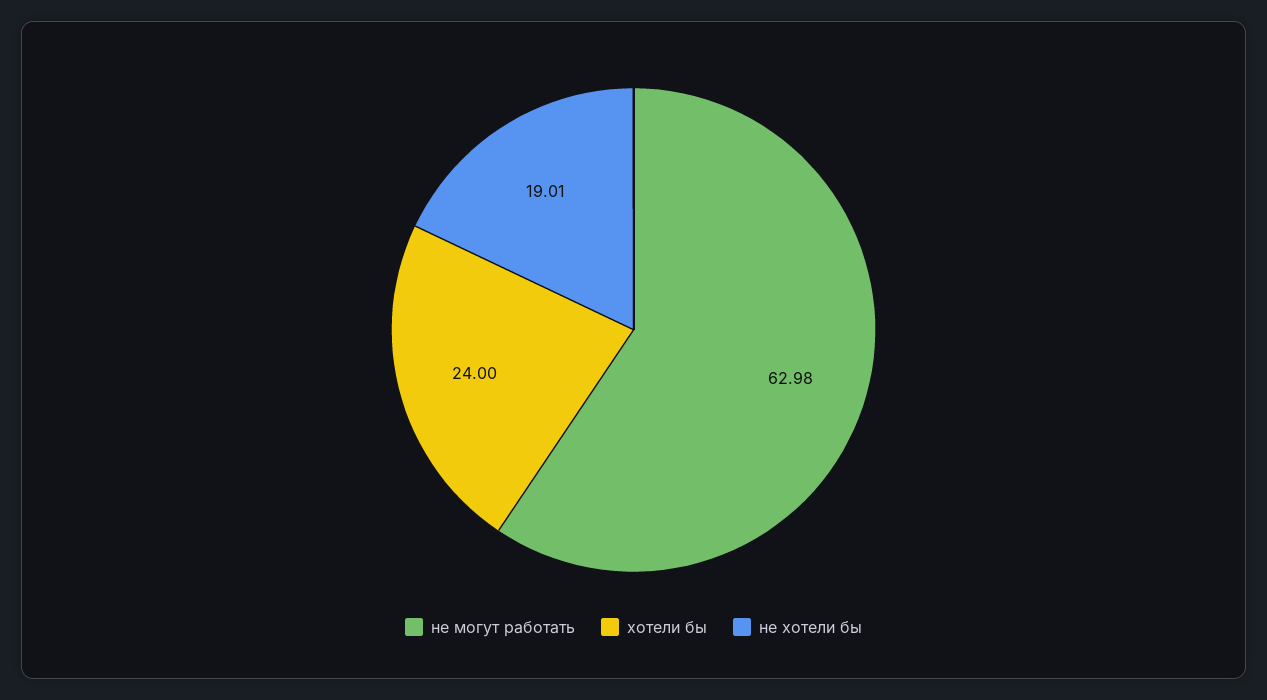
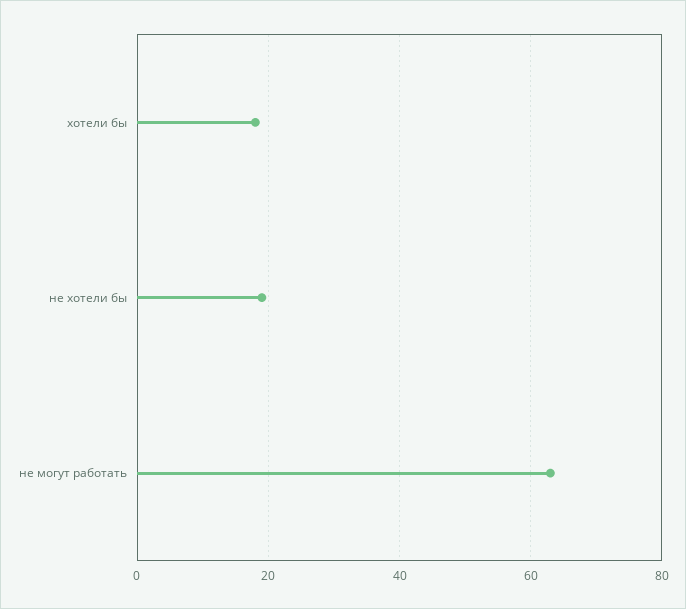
хотели бы: 24 -> 18

